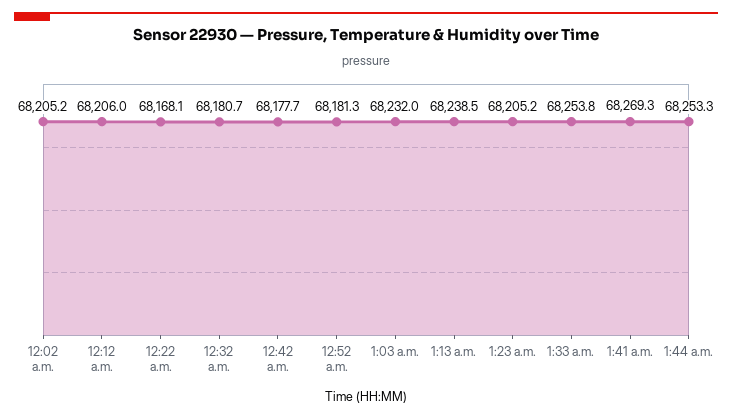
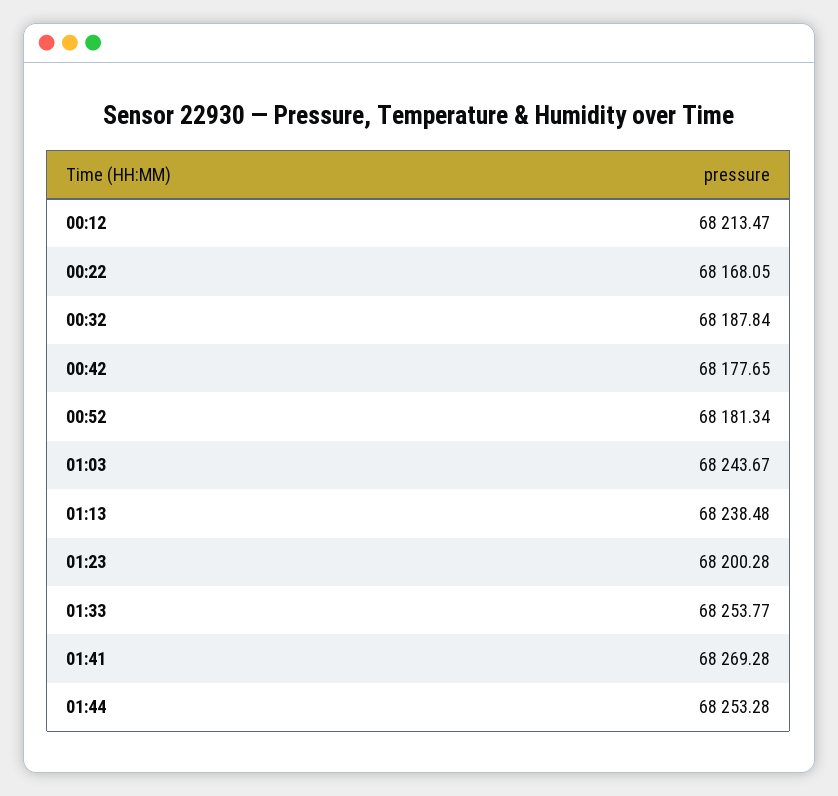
12:02 a.m.: 68205.2 -> none
12:12 a.m.: 68206 -> 68213.47
12:32 a.m.: 68180.7 -> 68187.84
1:03 a.m.: 68232 -> 68243.67
1:23 a.m.: 68205.2 -> 68200.28

